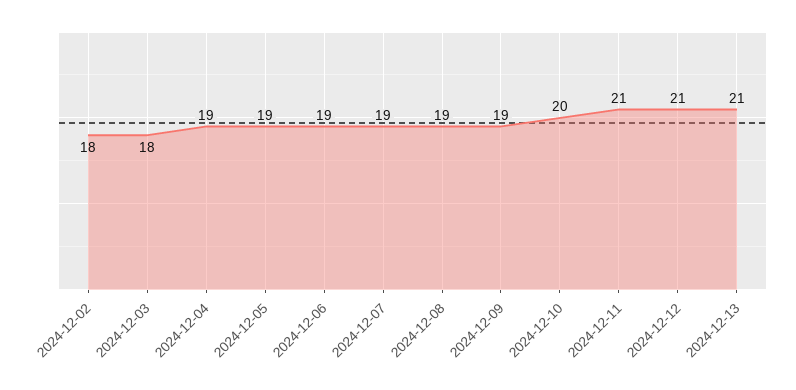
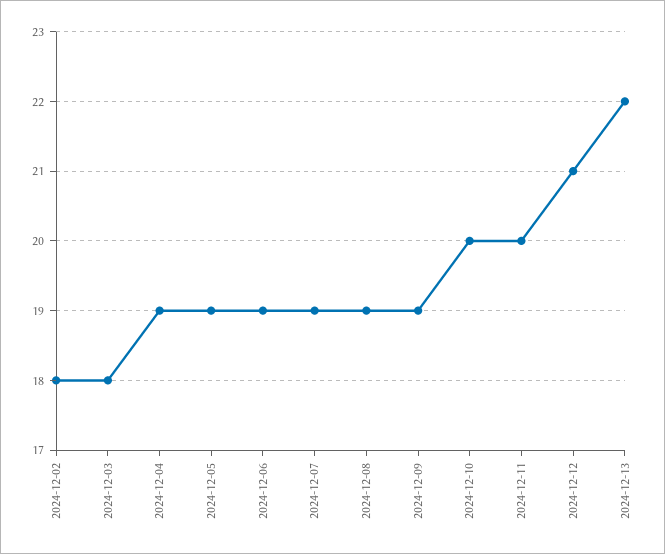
2024-12-11: 21 -> 20
2024-12-13: 21 -> 22

